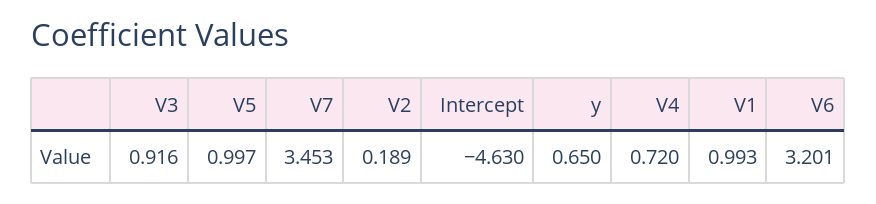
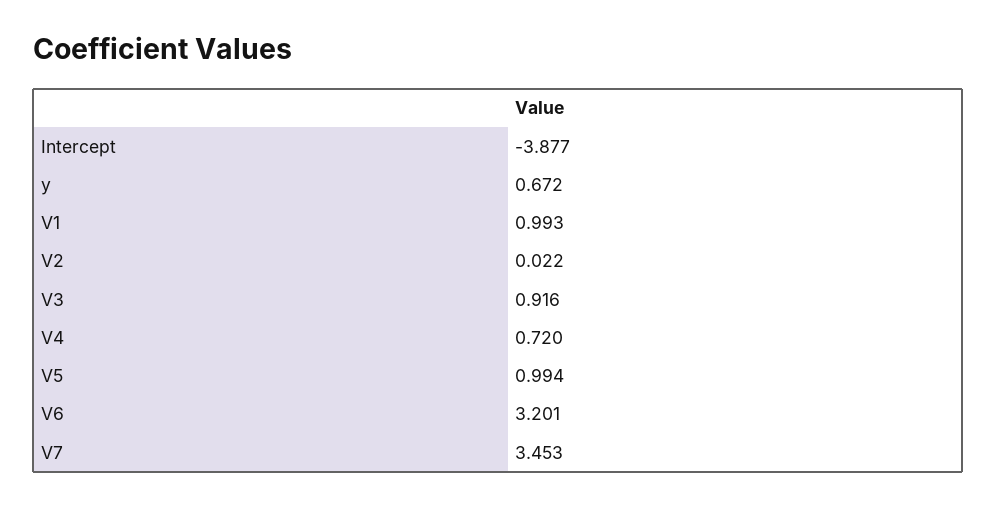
V5: 0.997 -> 0.994
V2: 0.189 -> 0.022
Intercept: -4.63 -> -3.877
y: 0.65 -> 0.672

